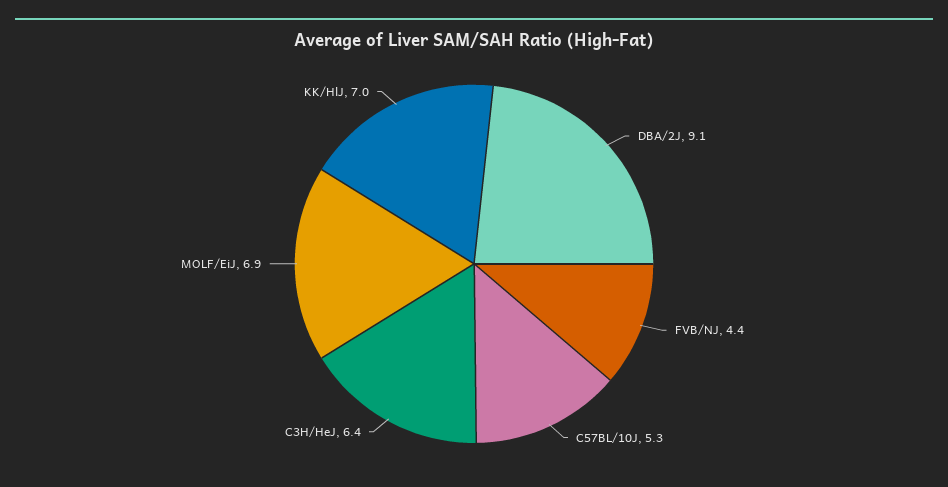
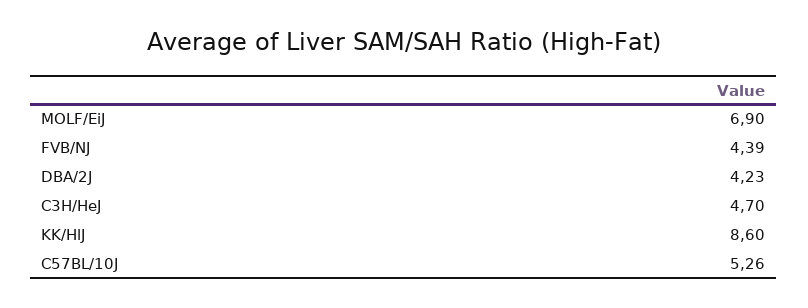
DBA/2J: 9.1 -> 4.23
C3H/HeJ: 6.4 -> 4.7
KK/HlJ: 7 -> 8.6

